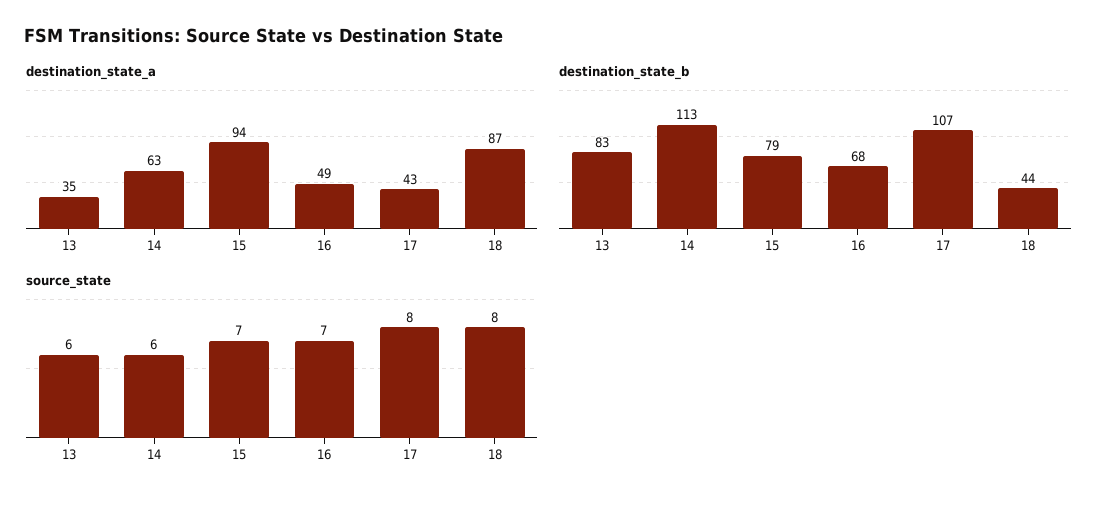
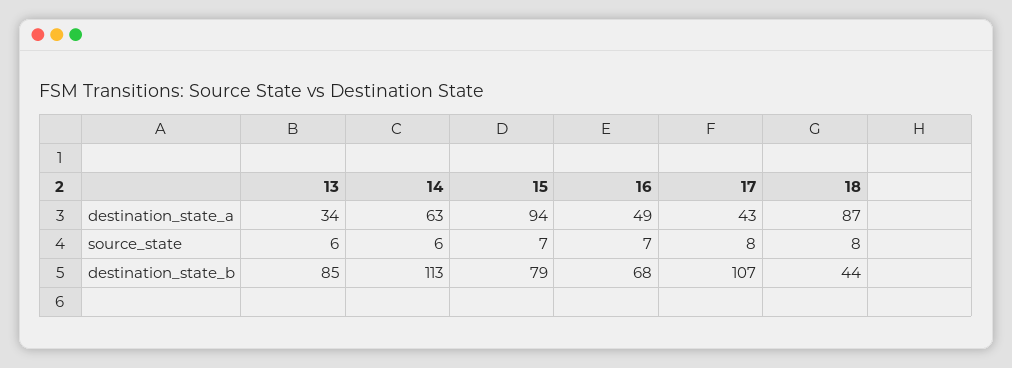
destination_state_a, 13: 35 -> 34
destination_state_b, 13: 83 -> 85

